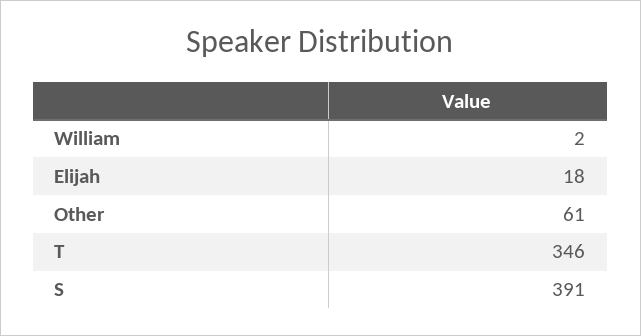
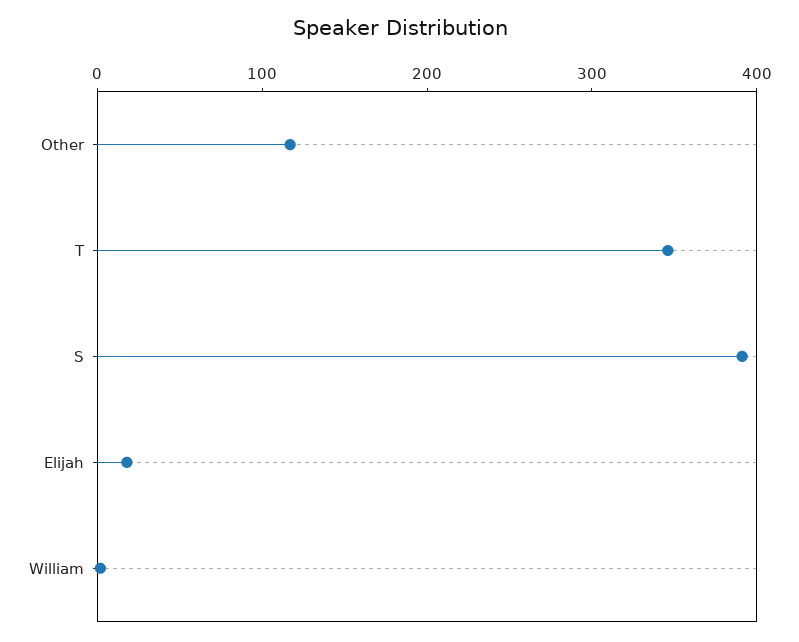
Other: 61 -> 120

